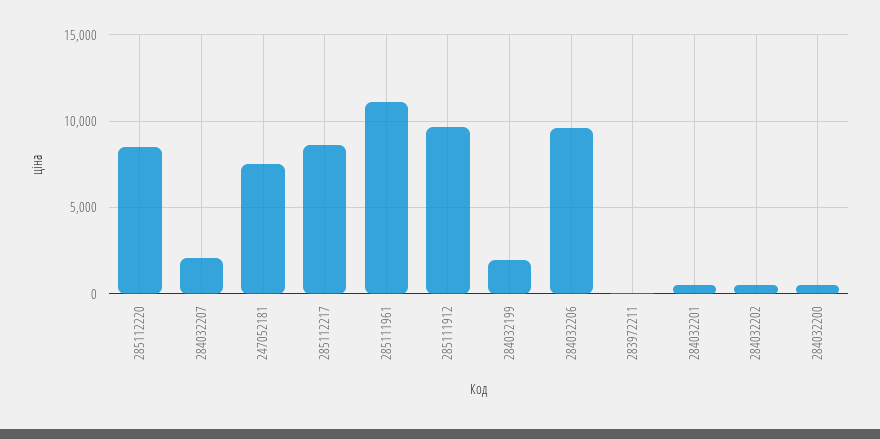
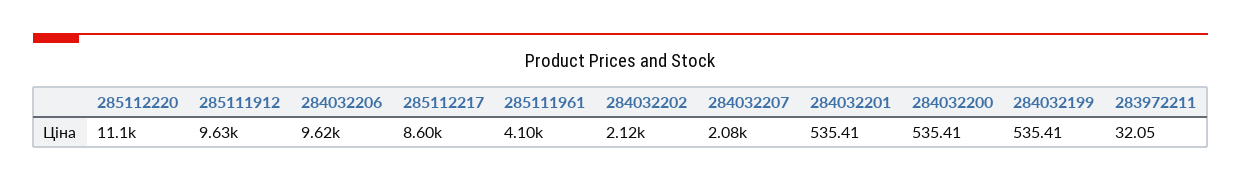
285112220: 8500 -> 11100
247052181: 7500 -> none
285111961: 11000 -> 4100
284032199: 2000 -> 535.41
284032202: 500 -> 2120

